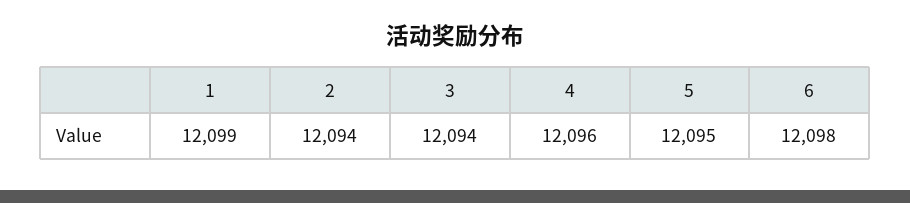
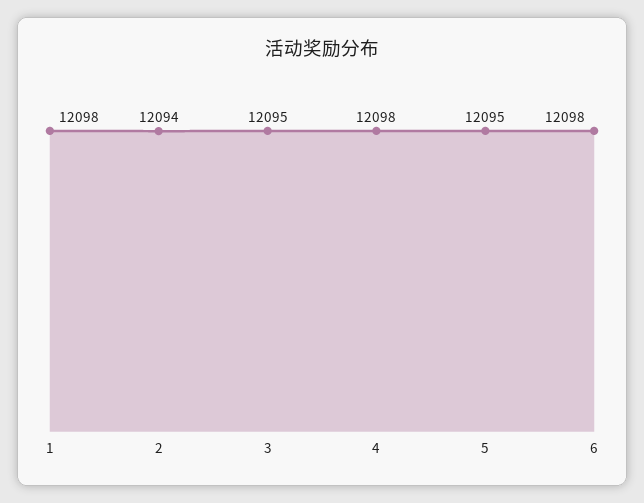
1: 12099 -> 12098
3: 12094 -> 12095
4: 12096 -> 12098

